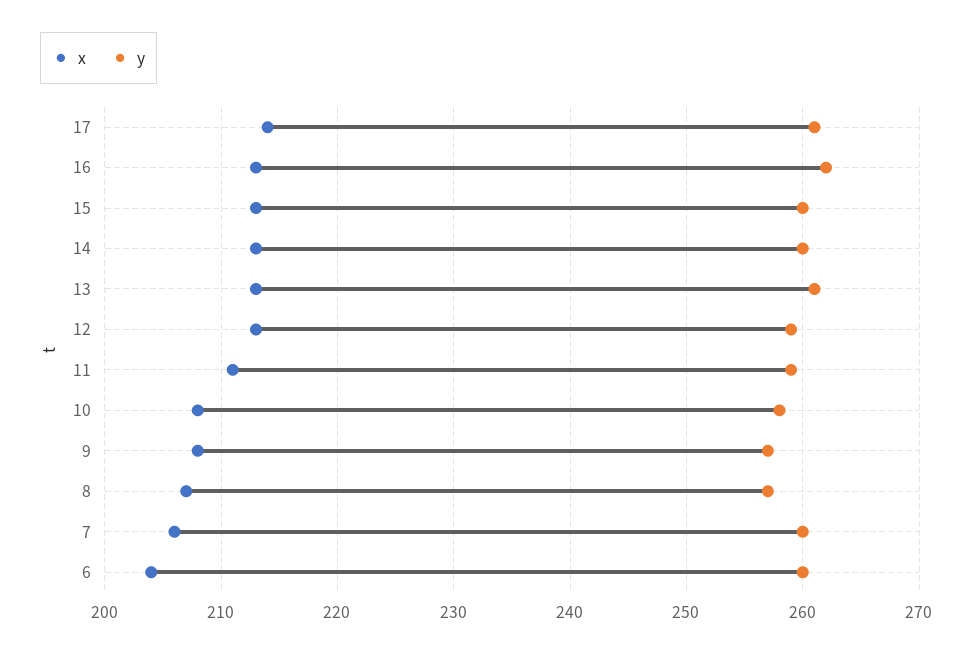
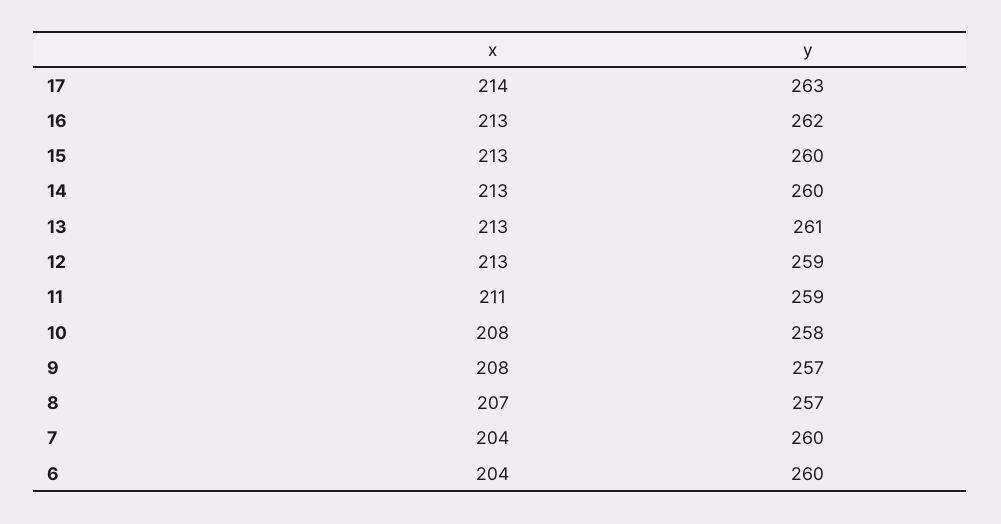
y, 17: 261 -> 263
x, 7: 206 -> 204

